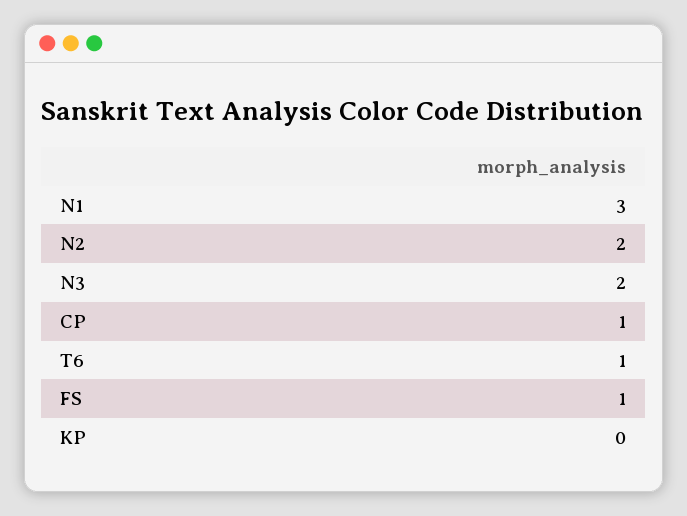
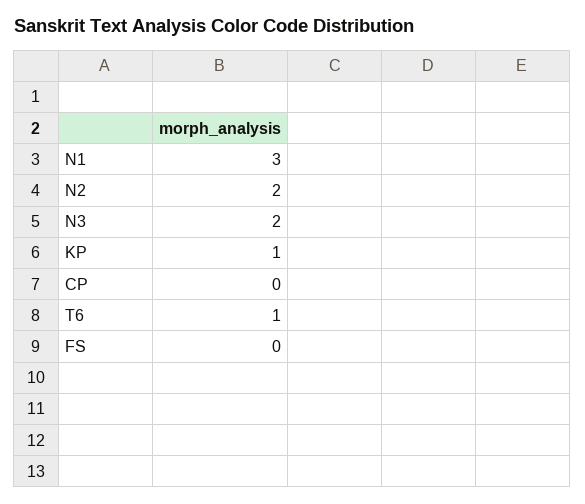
CP: 1 -> 0
FS: 1 -> 0
KP: 0 -> 1

